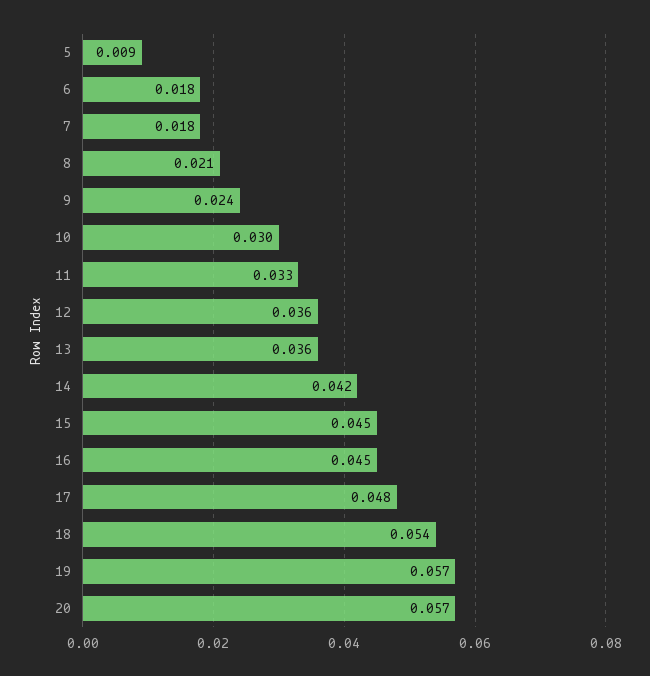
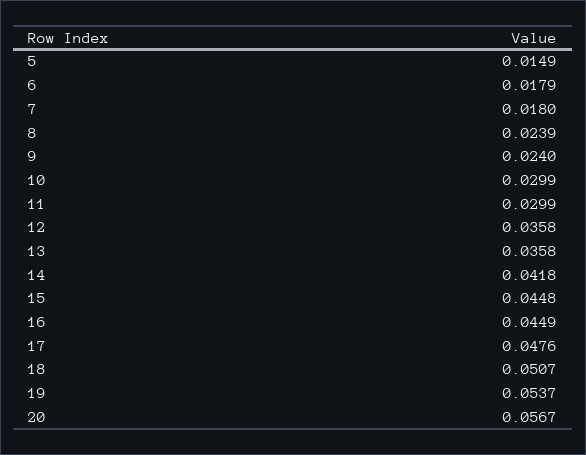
5: 0.009 -> 0.0149
8: 0.021 -> 0.0239
11: 0.033 -> 0.0299
18: 0.054 -> 0.0507
19: 0.057 -> 0.0537

